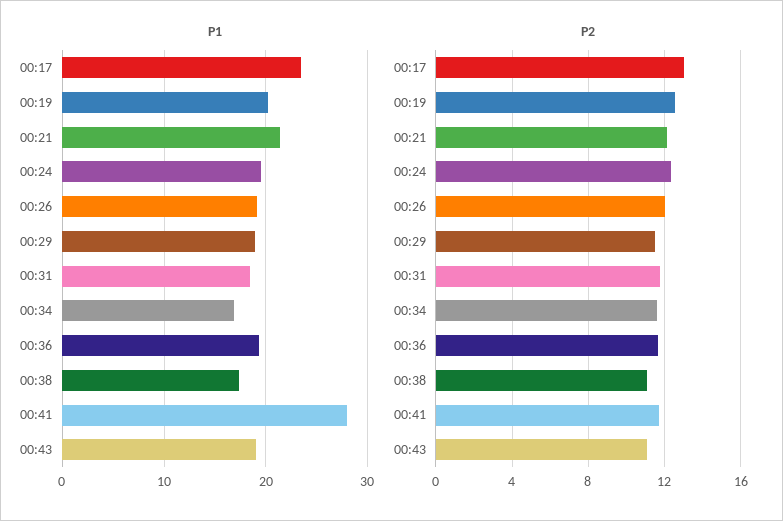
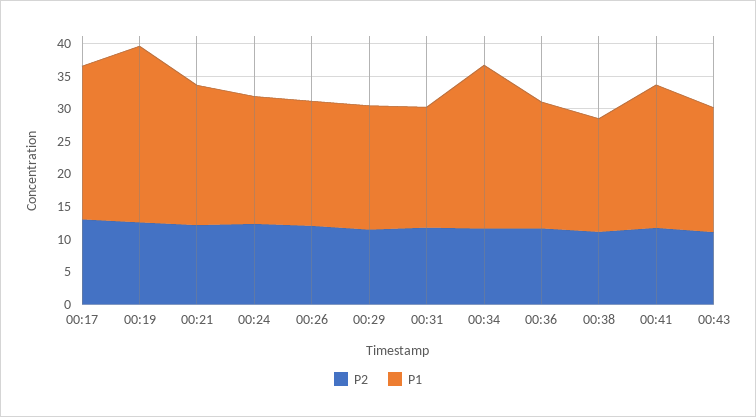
P1, 00:19: 20 -> 27.5
P1, 00:34: 17 -> 25
P1, 00:41: 28 -> 22.5

